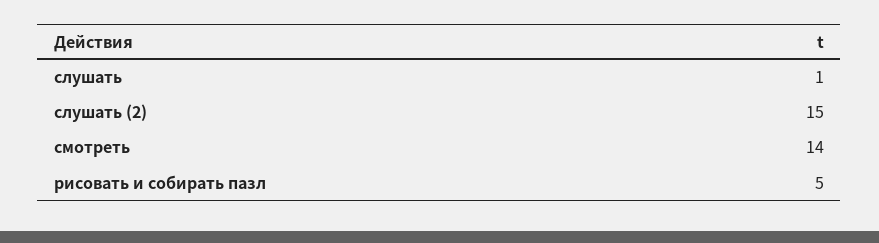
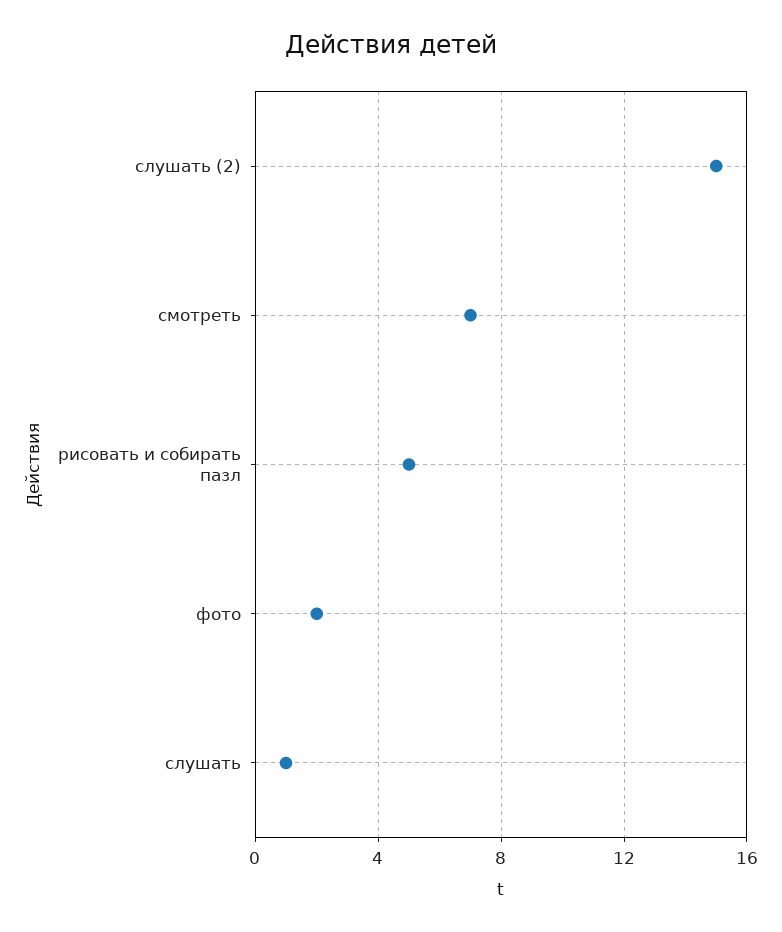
смотреть: 14 -> 7
фото: none -> 2

